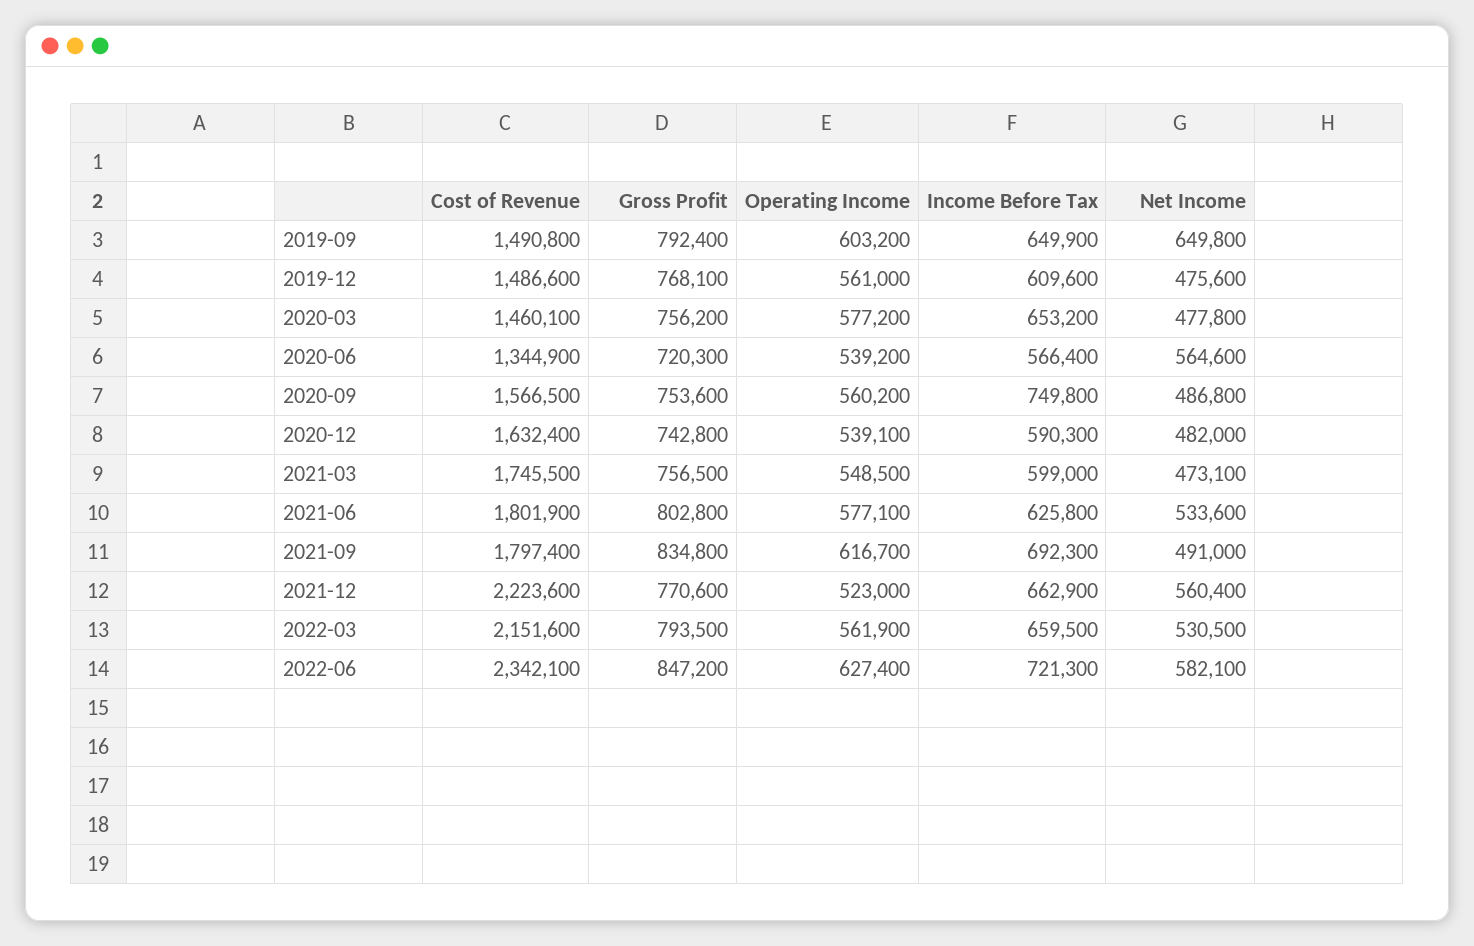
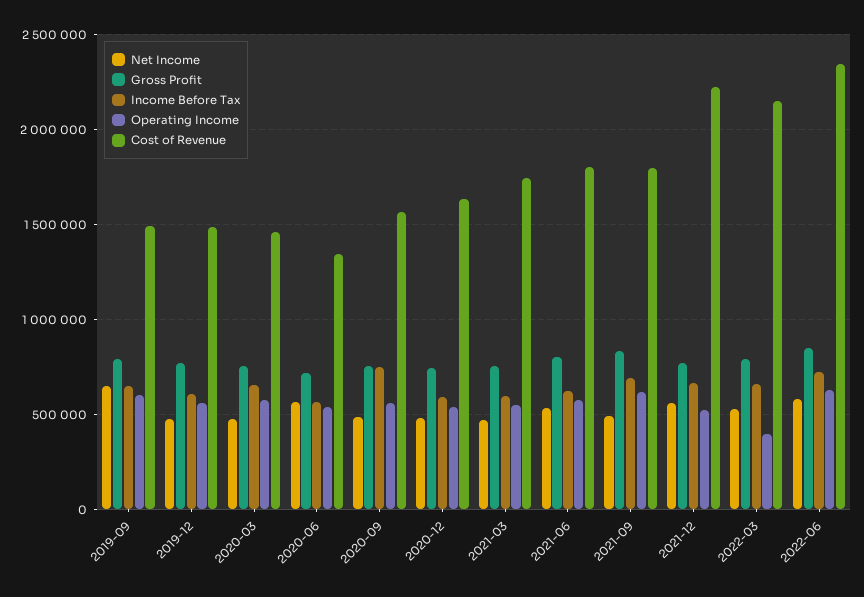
Operating Income, 2022-03: 561900 -> 400000

